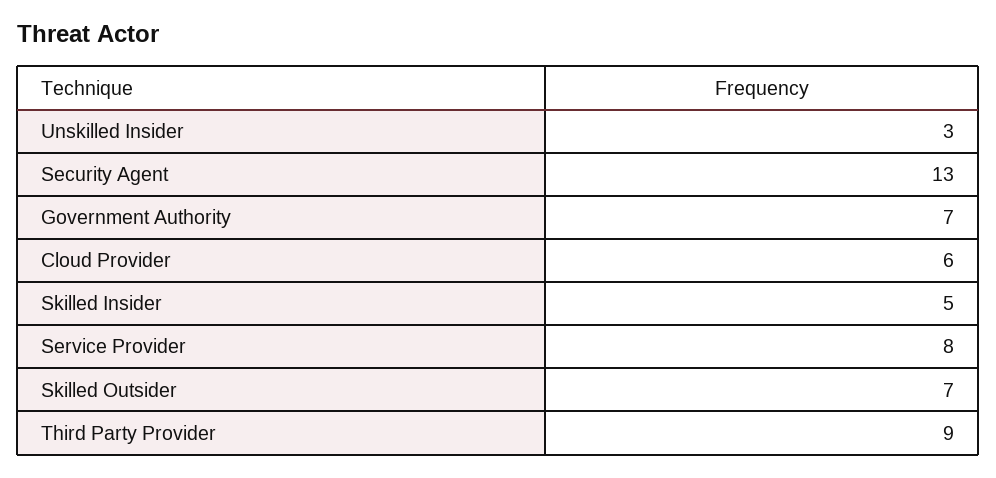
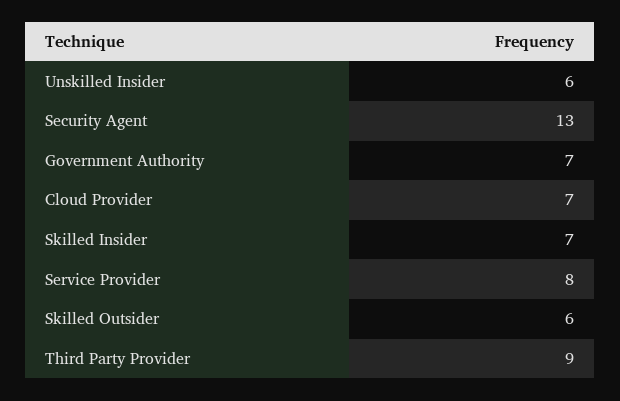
Unskilled Insider: 3 -> 6
Cloud Provider: 6 -> 7
Skilled Insider: 5 -> 7
Skilled Outsider: 7 -> 6

